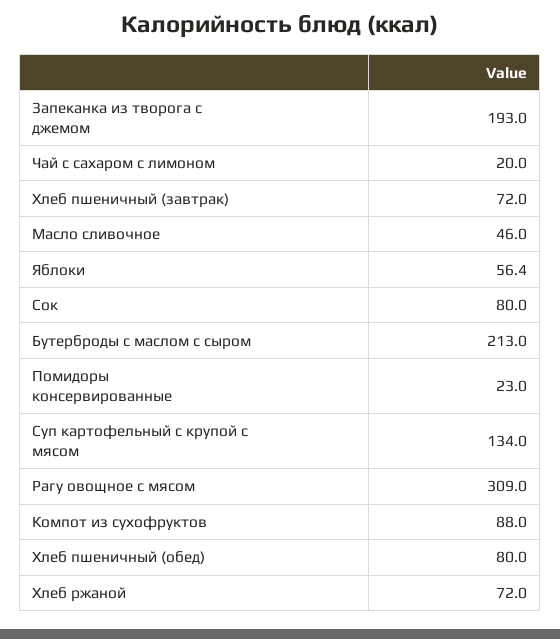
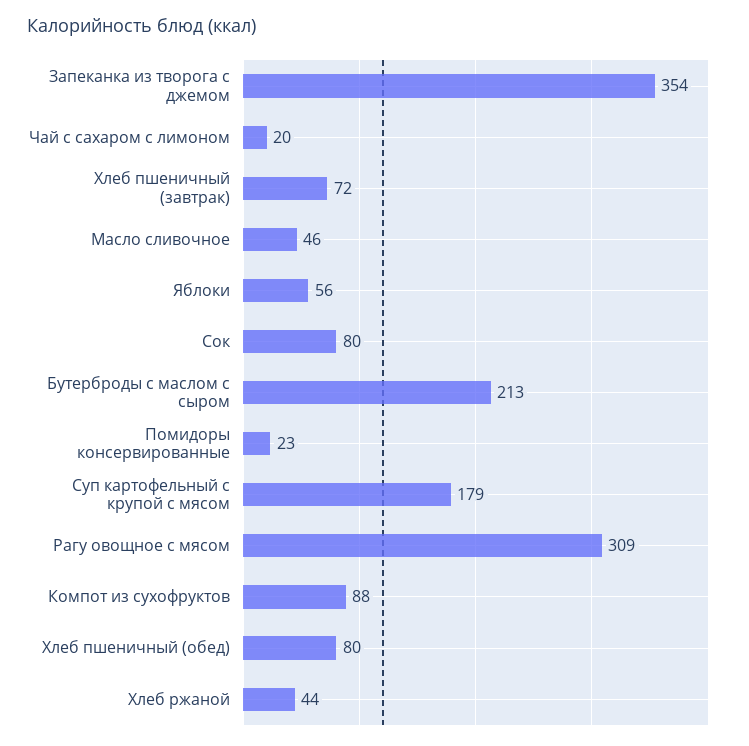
Запеканка из творога с джемом: 193 -> 354
Суп картофельный с крупой с мясом: 134 -> 179
Хлеб ржаной: 72 -> 44

